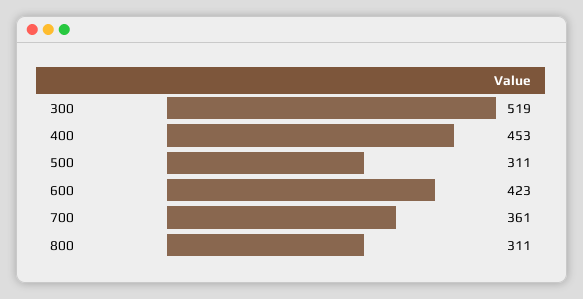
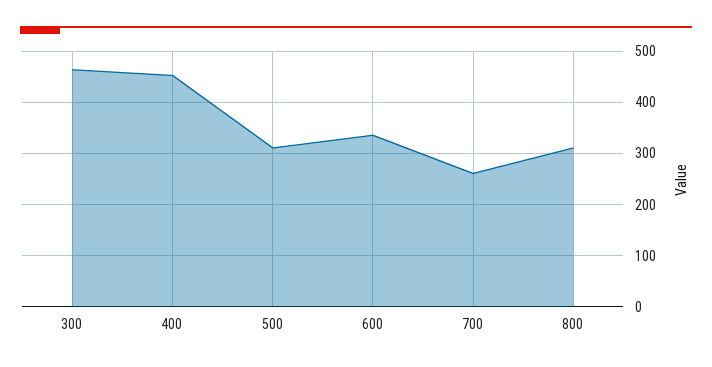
300: 519 -> 460
600: 423 -> 340
700: 361 -> 260

